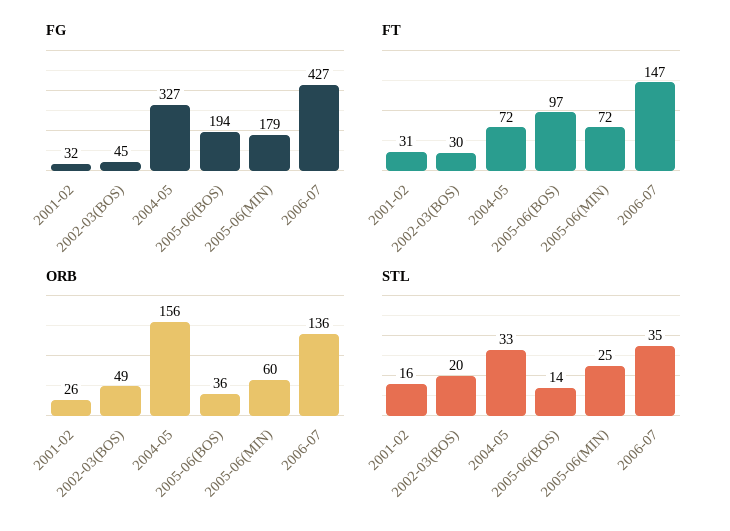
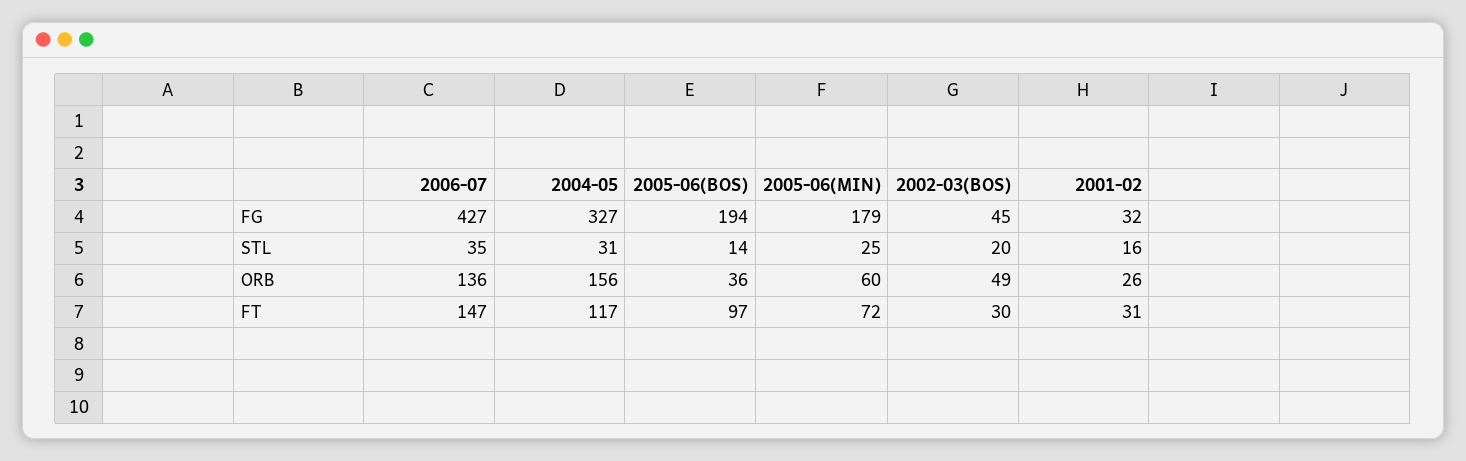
FT, 2004-05: 72 -> 117
STL, 2004-05: 33 -> 31

